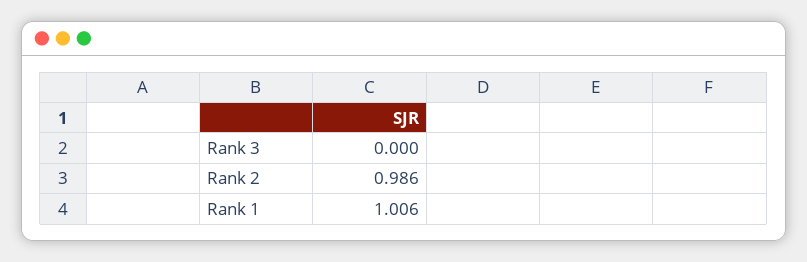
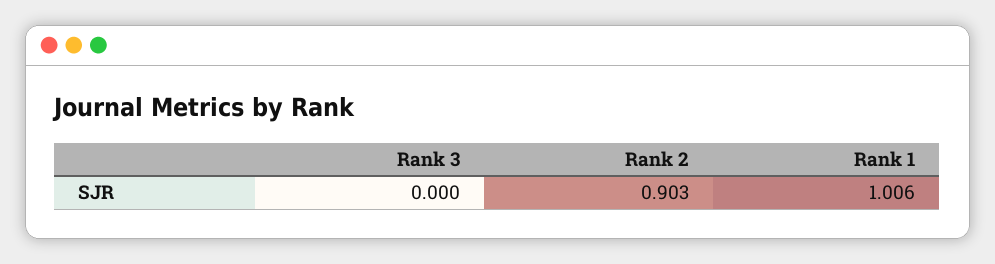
Rank 2: 0.986 -> 0.903

